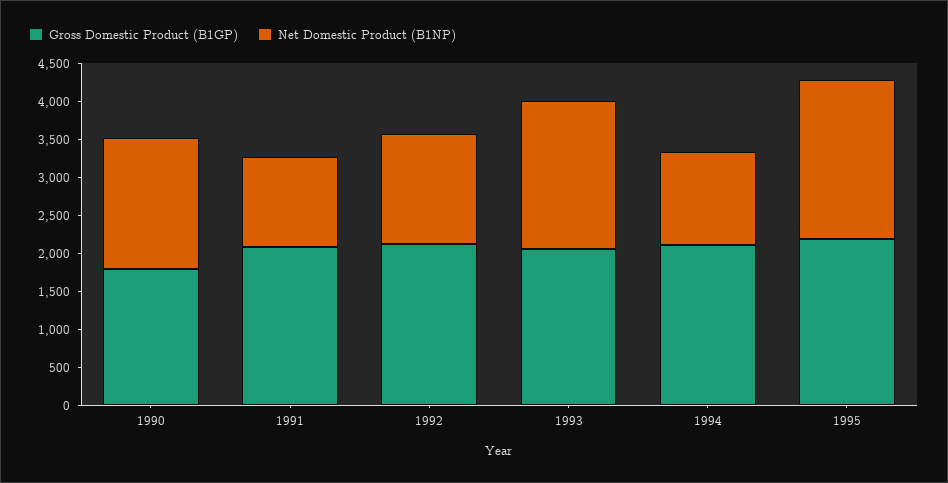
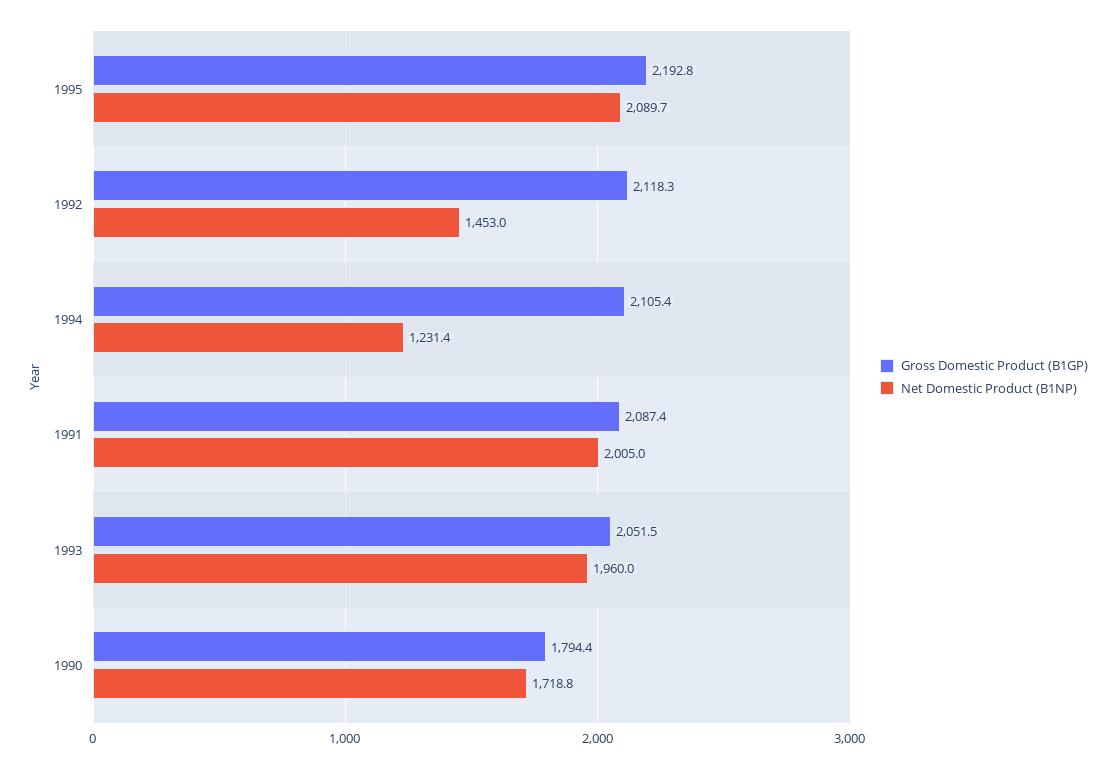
Net Domestic Product (B1NP), 1991: 1250 -> 2005

